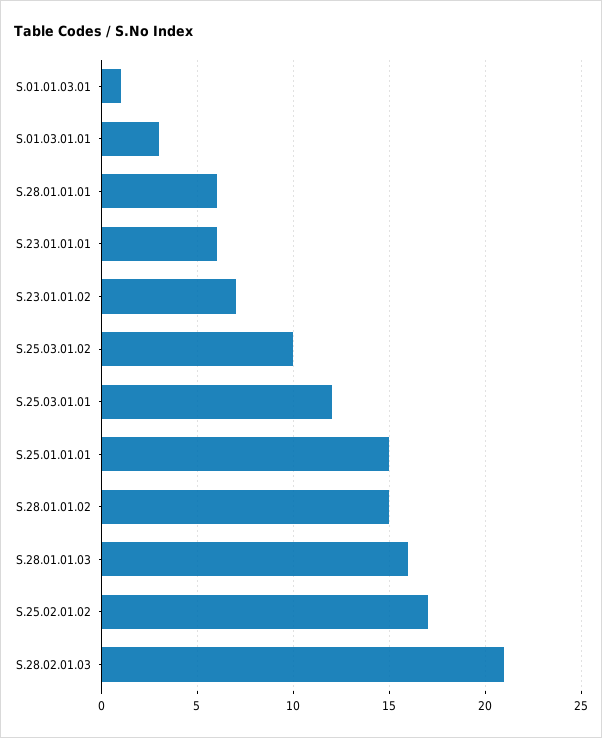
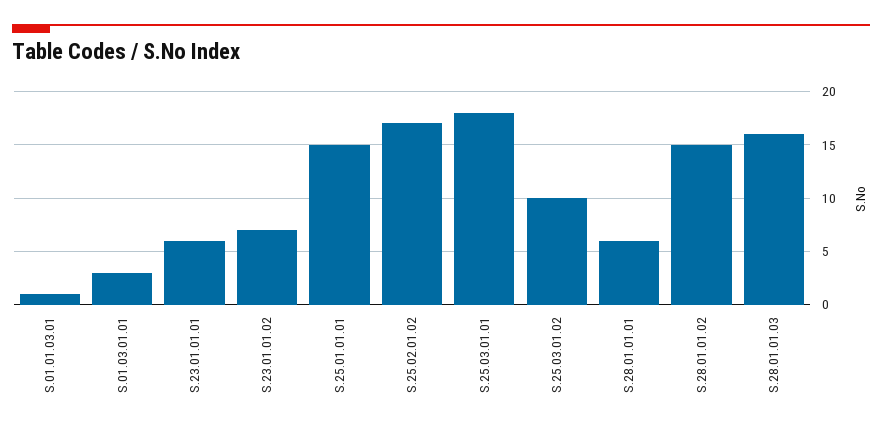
S.25.03.01.01: 12 -> 18
S.28.02.01.03: 21 -> none

